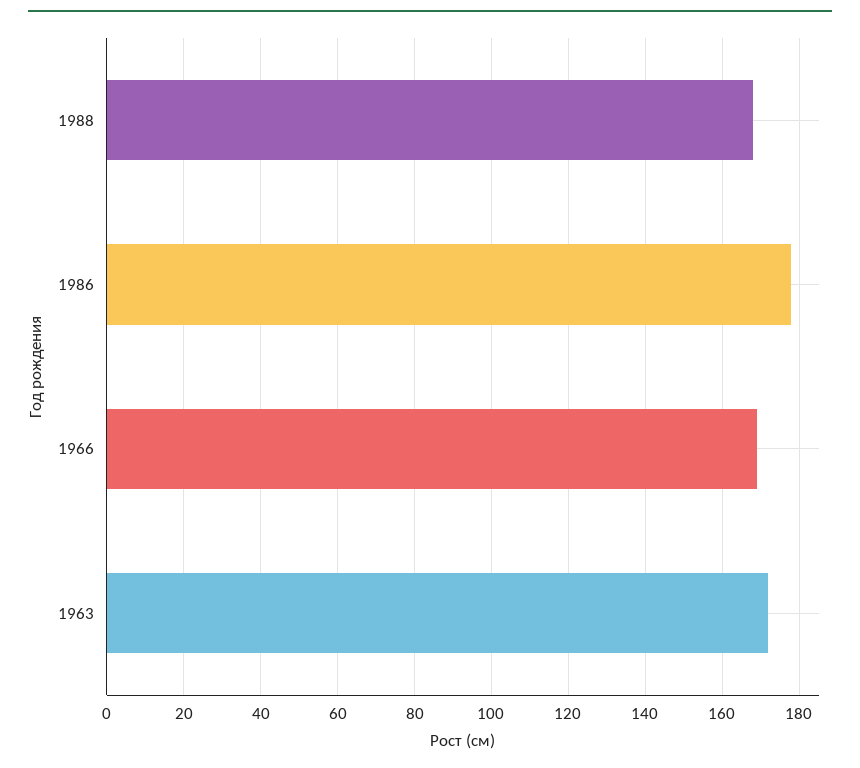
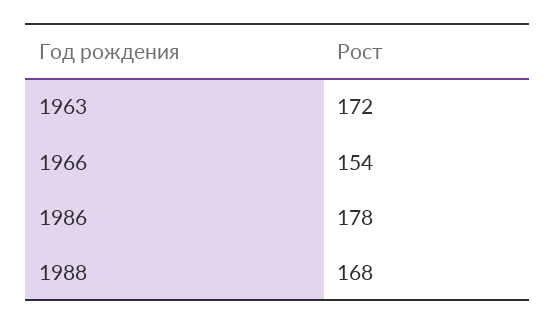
1966: 170 -> 154

